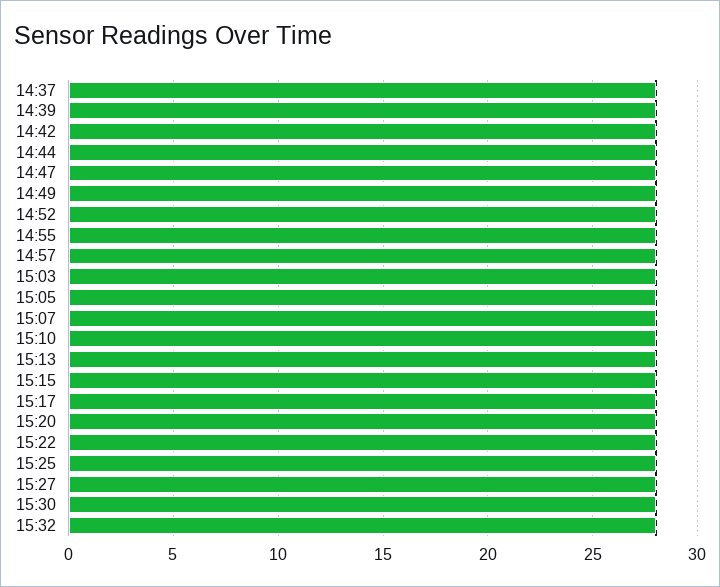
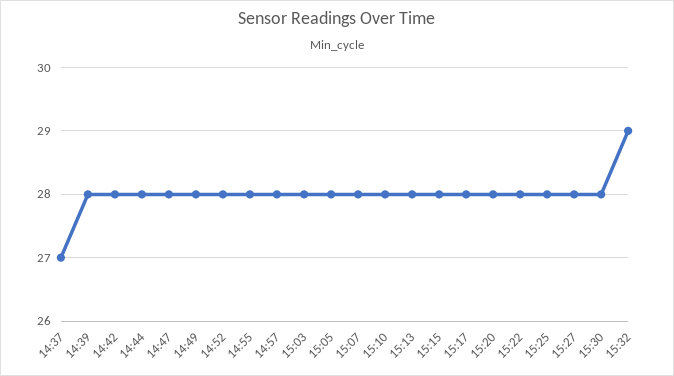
14:37: 28 -> 27
15:32: 28 -> 29

